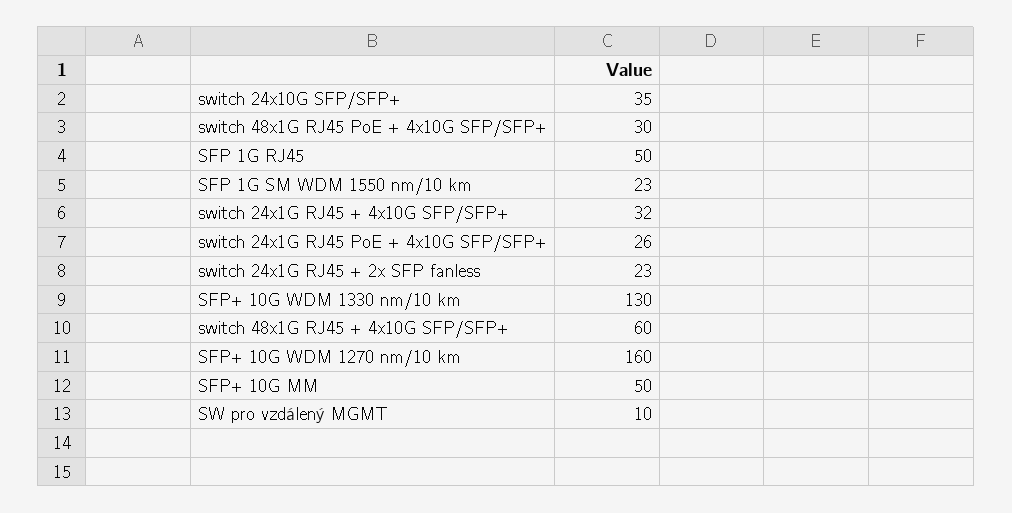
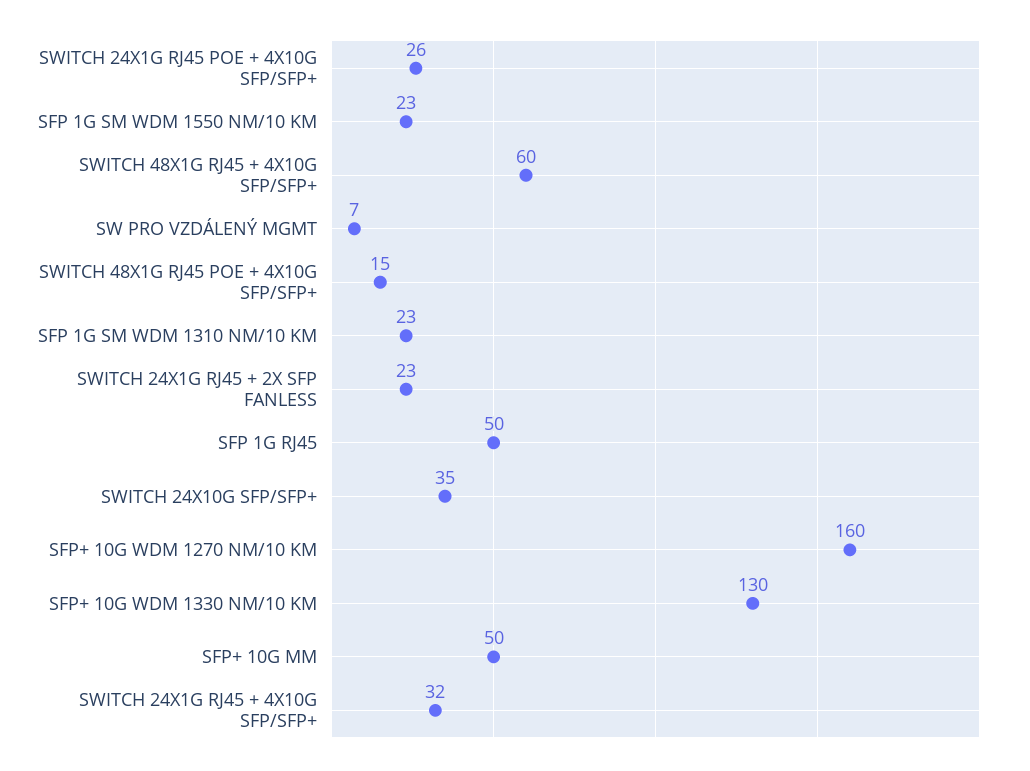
switch 48x1G RJ45 PoE + 4x10G SFP/SFP+: 30 -> 15
SW pro vzdálený MGMT: 10 -> 7
SFP 1G SM WDM 1310 NM/10 KM: none -> 23

